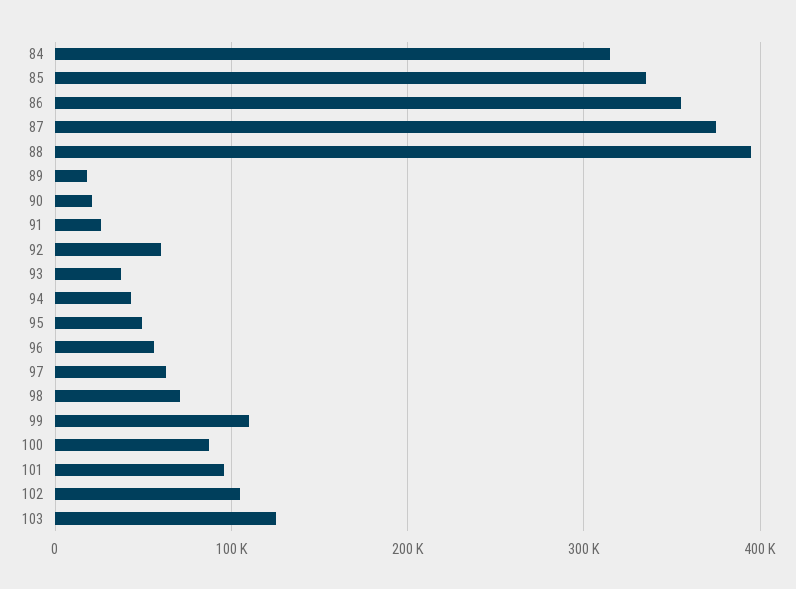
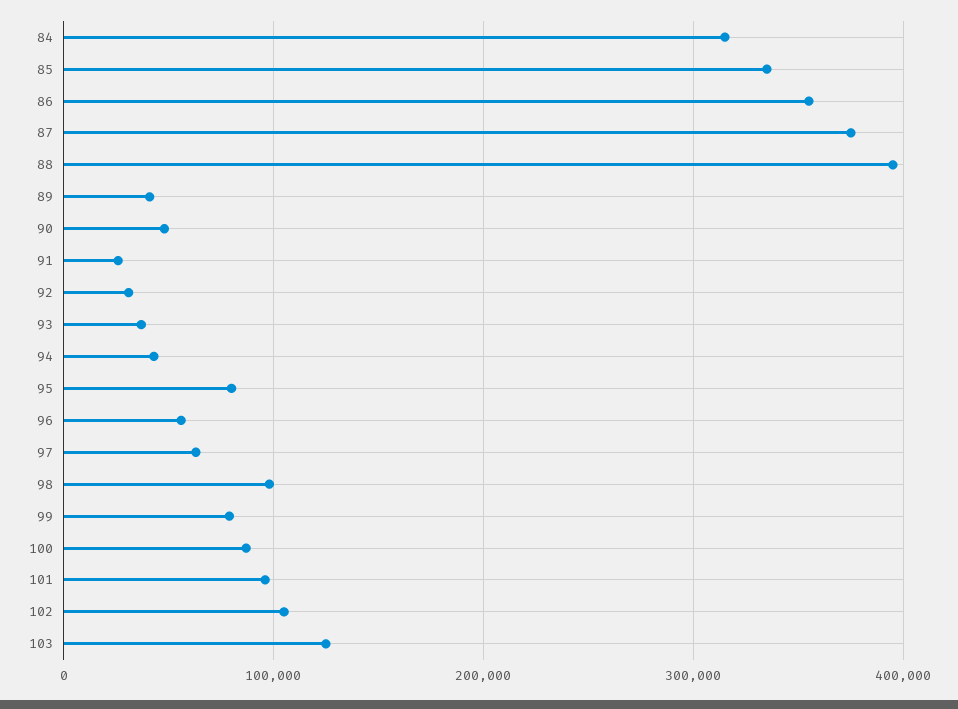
89: 20000 -> 40000
90: 20000 -> 50000
92: 60000 -> 30000
95: 50000 -> 80000
98: 70000 -> 100000
99: 110000 -> 80000

